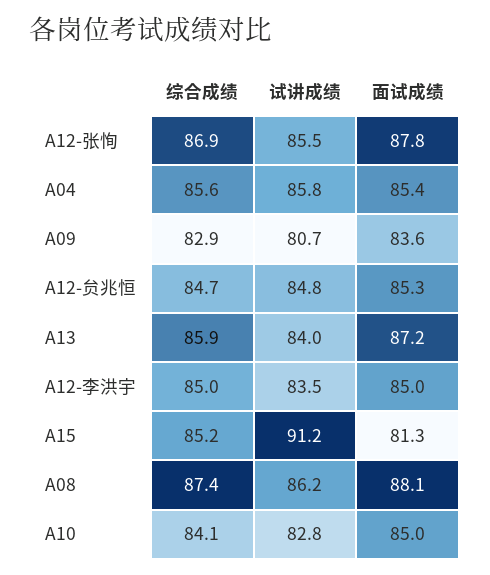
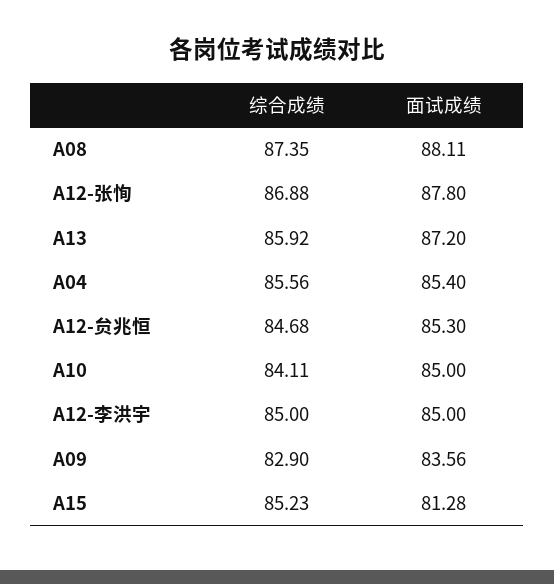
试讲成绩, A12-张恂: 85.5 -> none
试讲成绩, A04: 85.8 -> none
试讲成绩, A09: 80.7 -> none
试讲成绩, A12-贠兆恒: 84.8 -> none
试讲成绩, A13: 84 -> none
试讲成绩, A12-李洪宇: 83.5 -> none
试讲成绩, A15: 91.2 -> none
试讲成绩, A08: 86.2 -> none
试讲成绩, A10: 82.8 -> none

